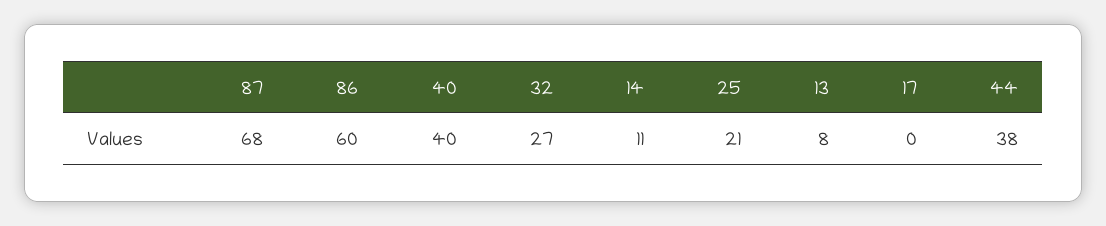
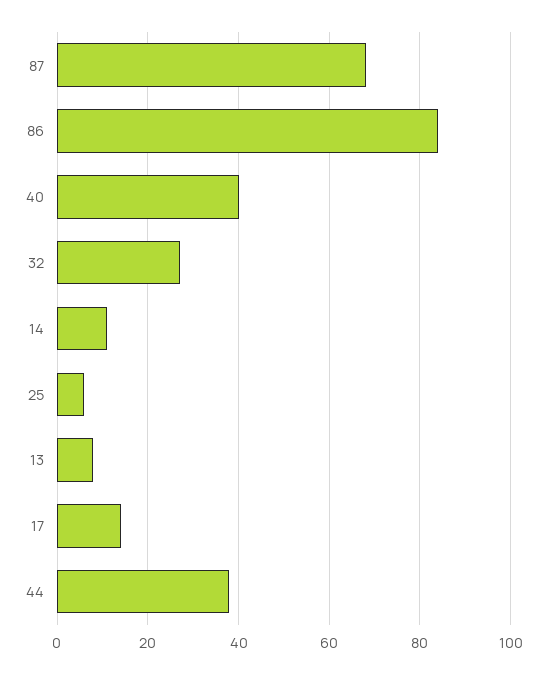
86: 60 -> 85
25: 21 -> 5
17: 0 -> 15

